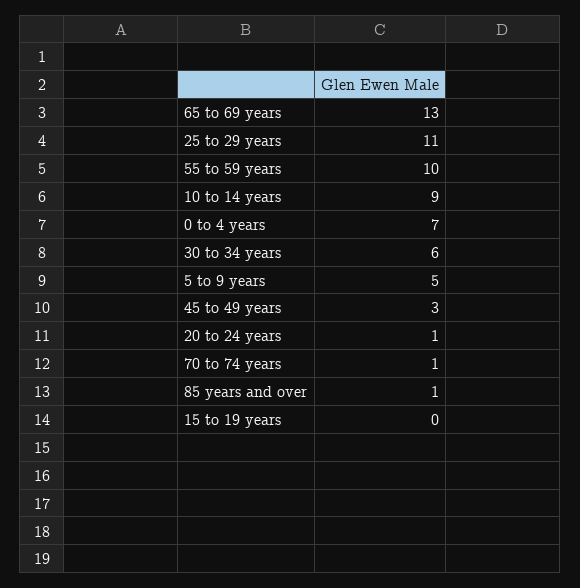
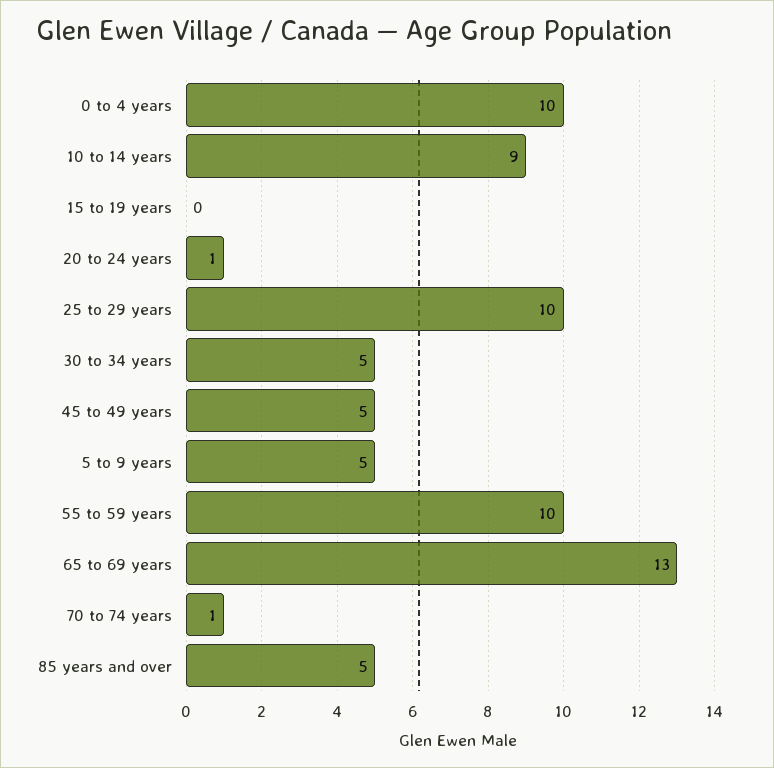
25 to 29 years: 11 -> 10
0 to 4 years: 7 -> 10
30 to 34 years: 6 -> 5
45 to 49 years: 3 -> 5
85 years and over: 1 -> 5

